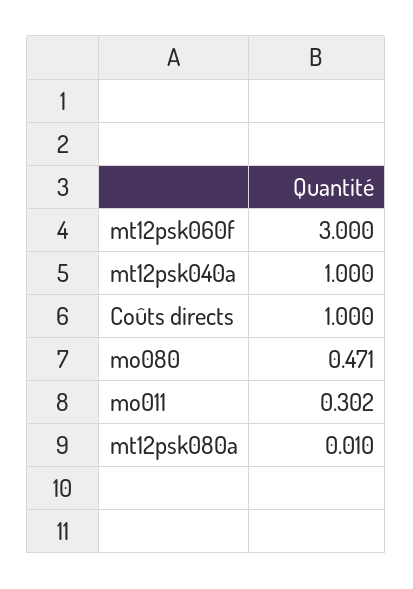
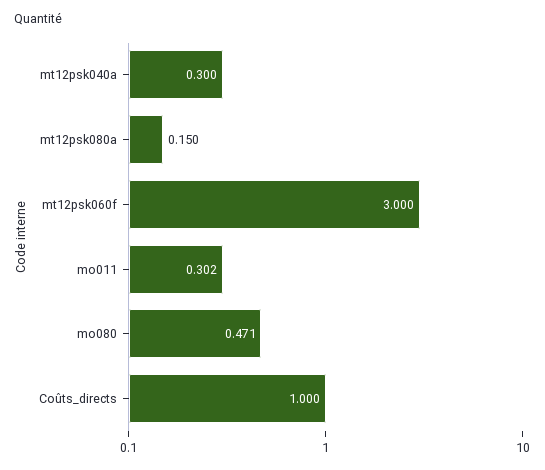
mt12psk040a: 1 -> 0.3
mt12psk080a: 0.01 -> 0.15

